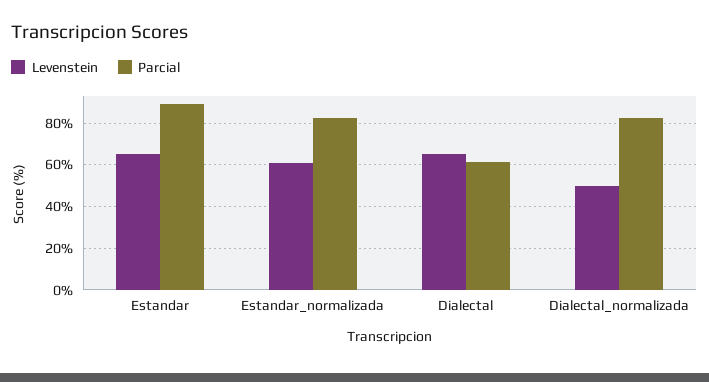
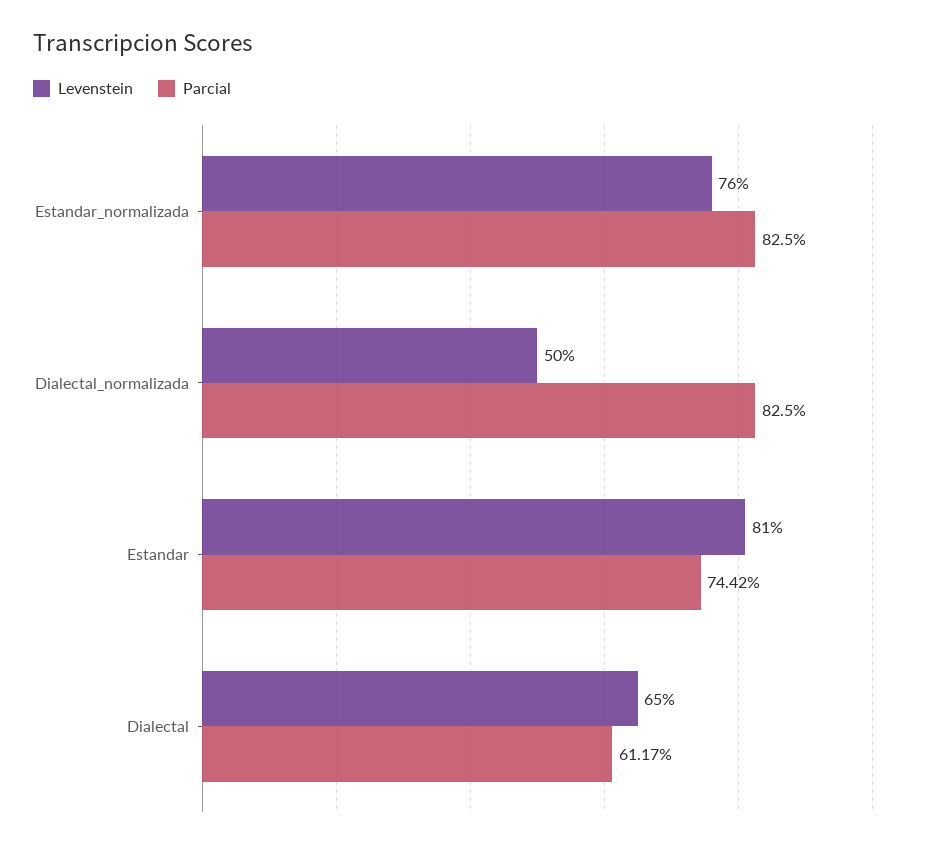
Levenstein, Estandar: 65 -> 81
Parcial, Estandar: 90 -> 74.42
Levenstein, Estandar_normalizada: 60 -> 76

